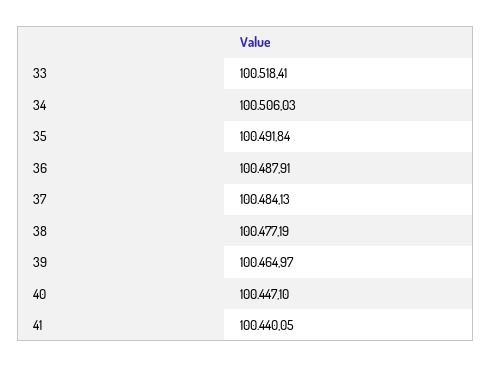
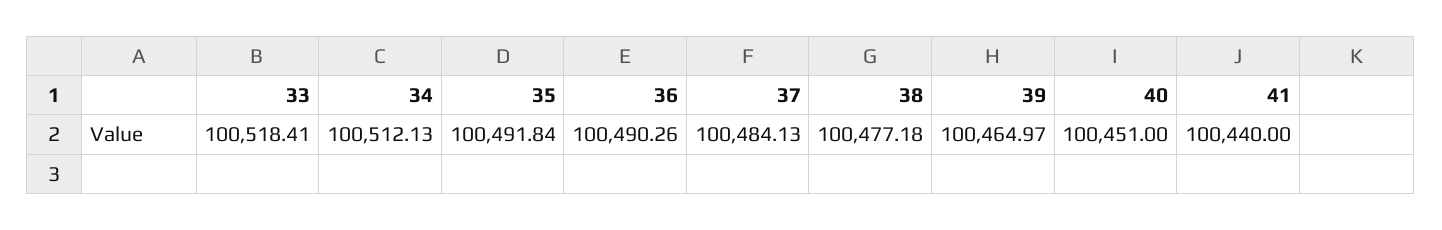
34: 100506.03 -> 100512.13
36: 100487.91 -> 100490.26
38: 100477.19 -> 100477.18
40: 100447.1 -> 100451
41: 100440.05 -> 100440

